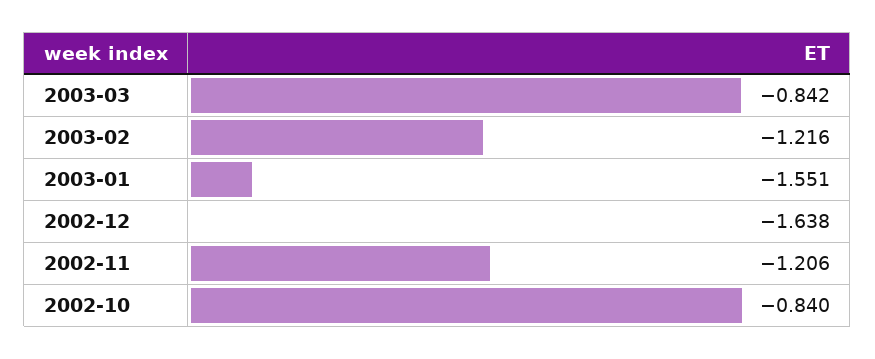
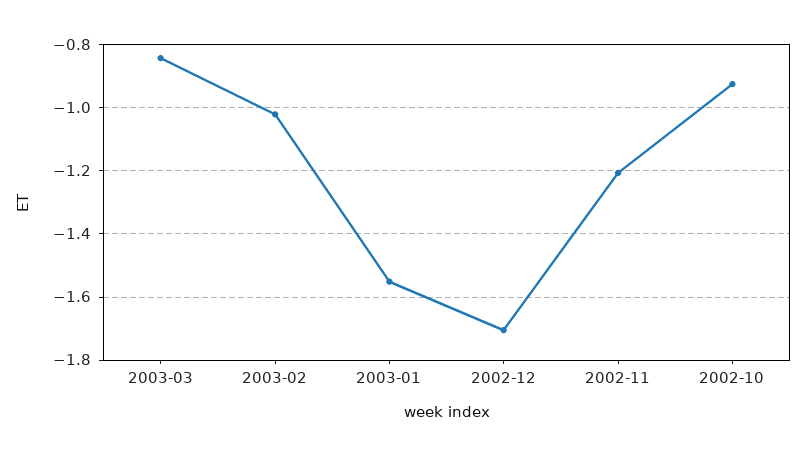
2003-02: -1.216 -> -1.02
2002-12: -1.638 -> -1.7
2002-10: -0.84 -> -0.92

